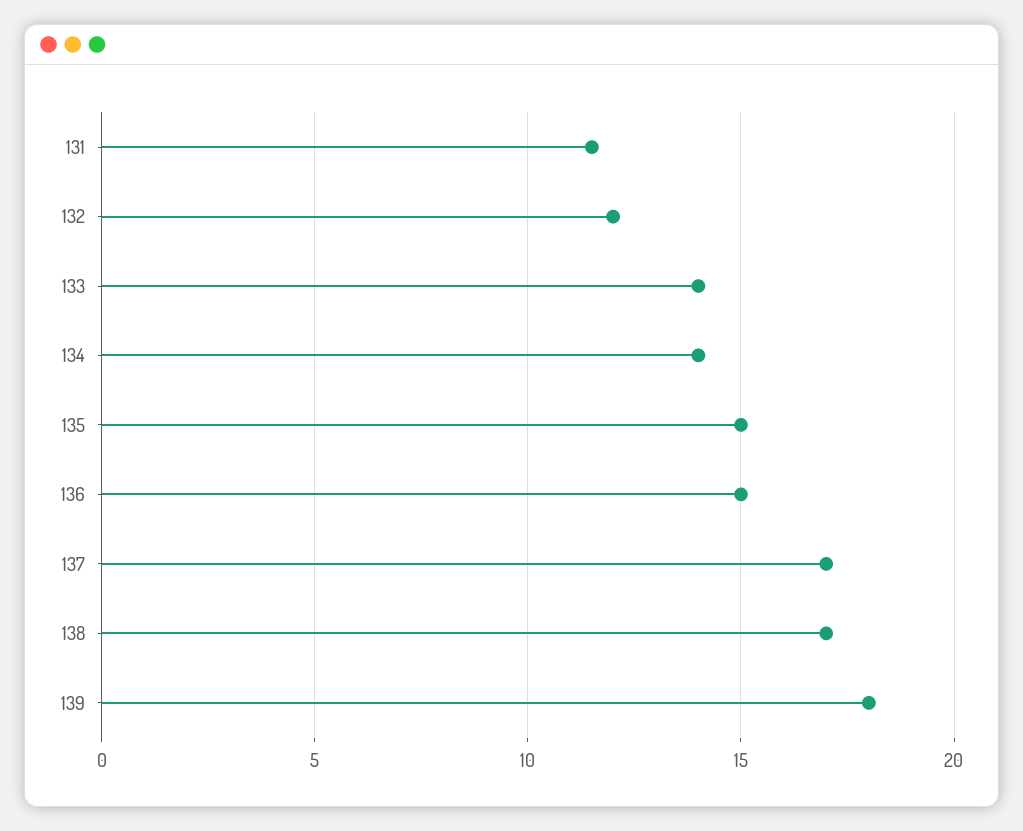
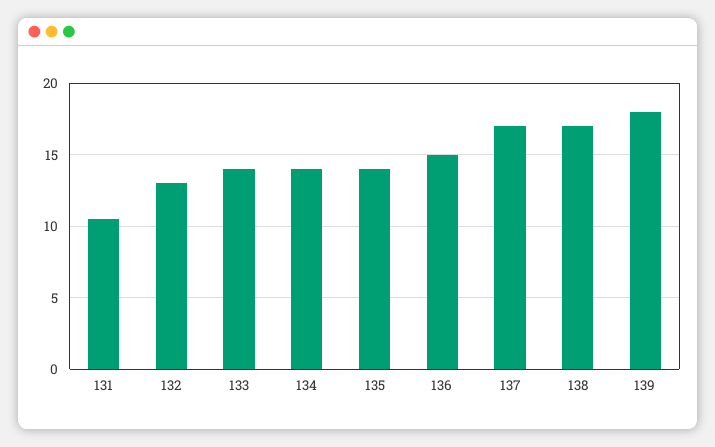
131: 11.5 -> 10.5
132: 12 -> 13
135: 15 -> 14

